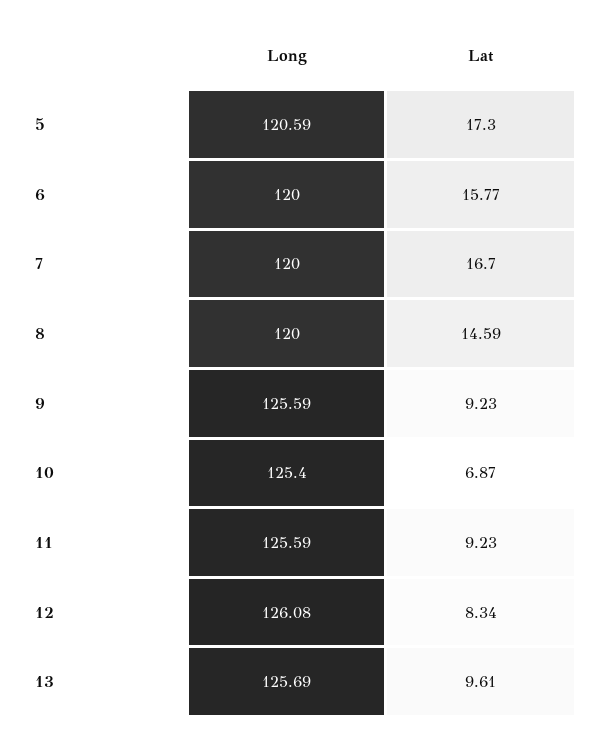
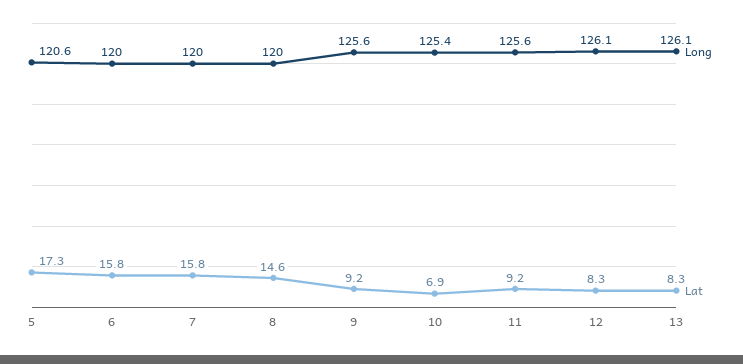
Lat, 7: 16.7 -> 15.8
Long, 13: 125.69 -> 126.1
Lat, 13: 9.61 -> 8.3

